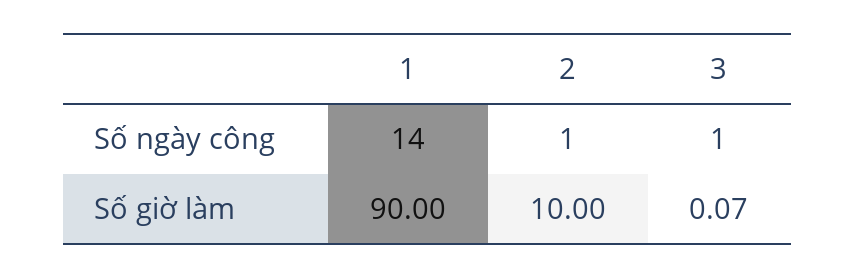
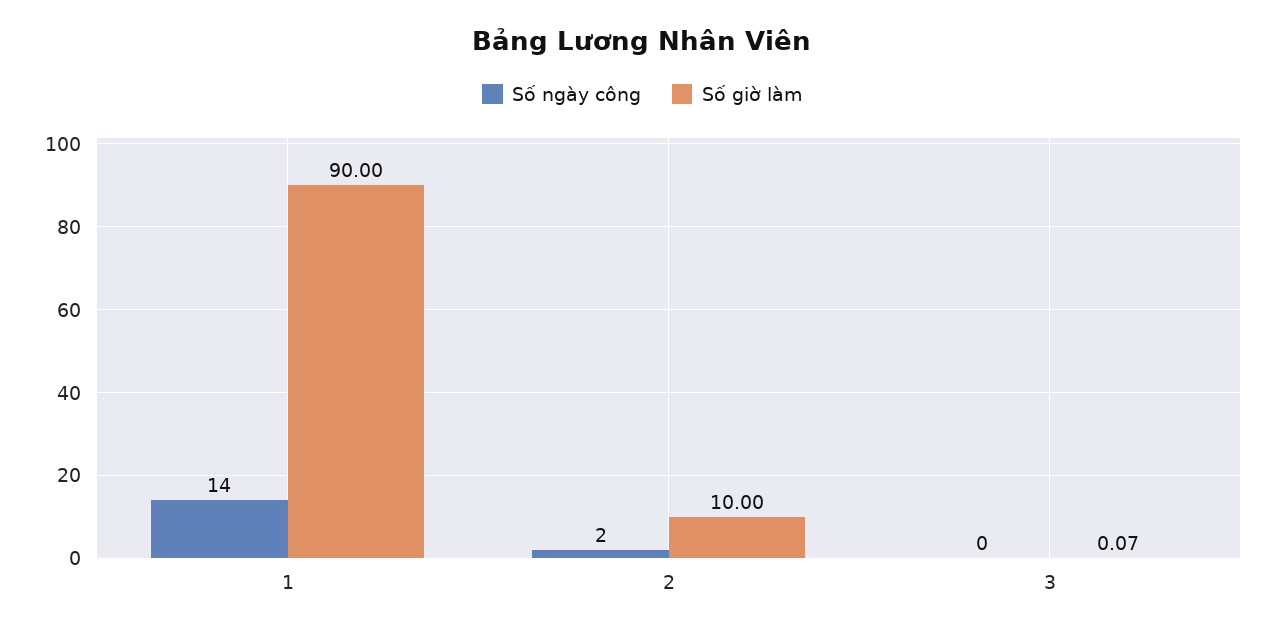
Số ngày công, 2: 1 -> 2
Số ngày công, 3: 1 -> 0

